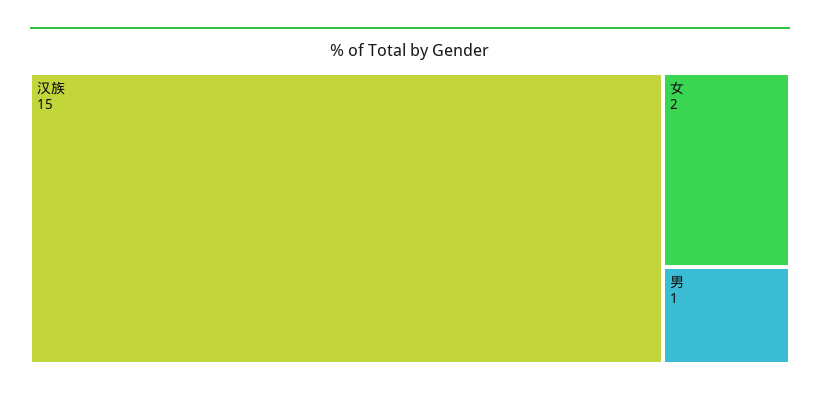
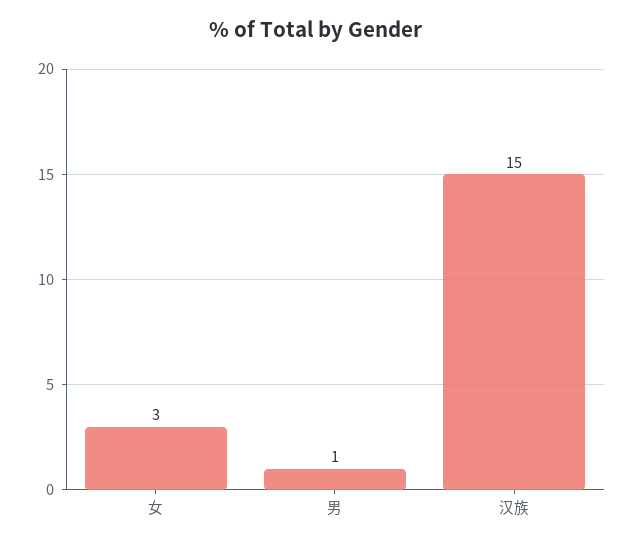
女: 2 -> 3

